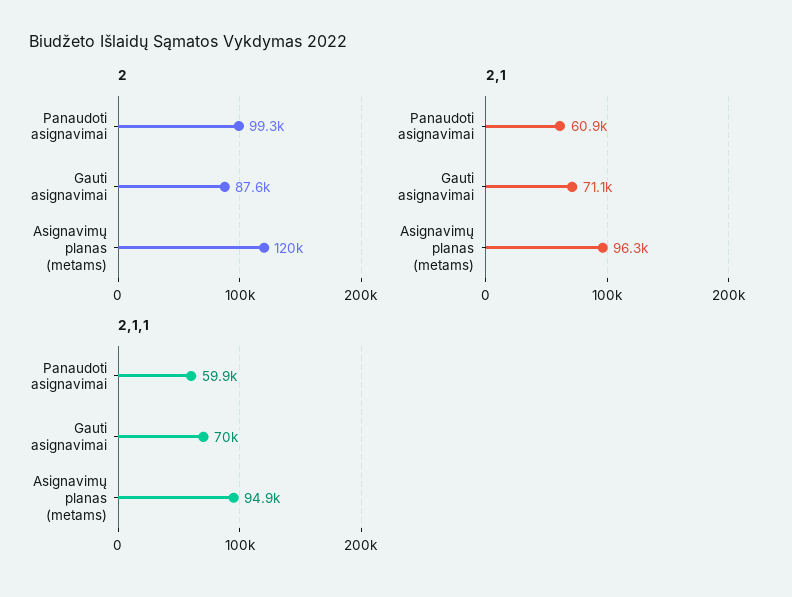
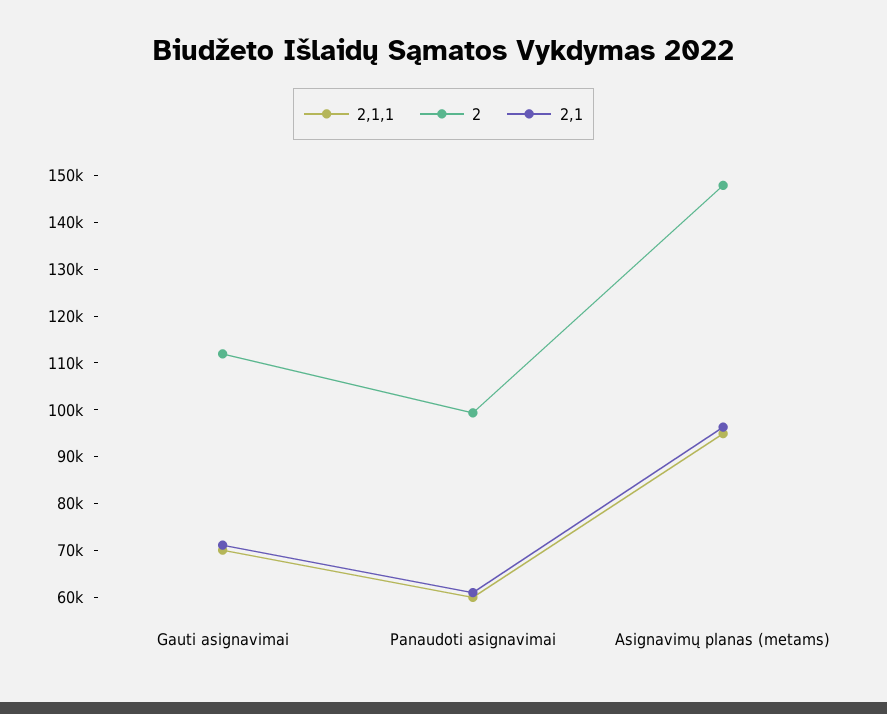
2, Gauti asignavimai: 87600 -> 112000
2, Asignavimų planas (metams): 120000 -> 148000

